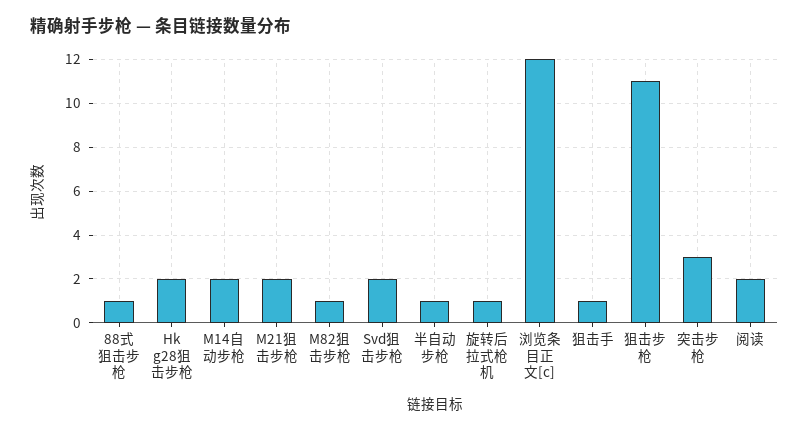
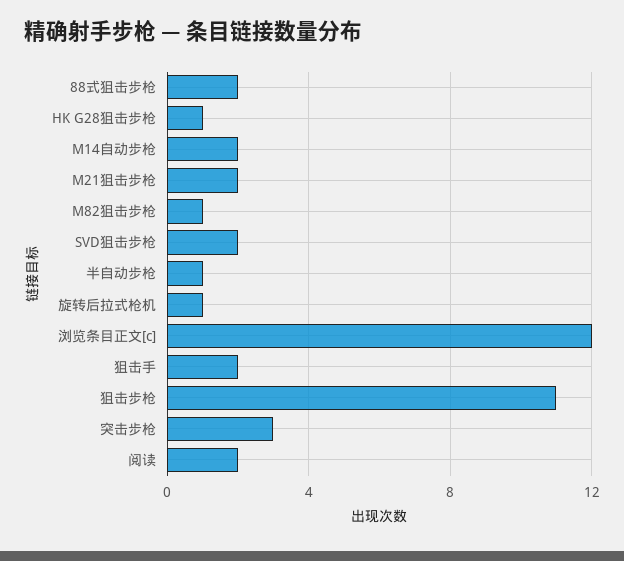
88式狙击步枪: 1 -> 2
Hk g28狙击步枪: 2 -> 1
狙击手: 1 -> 2

